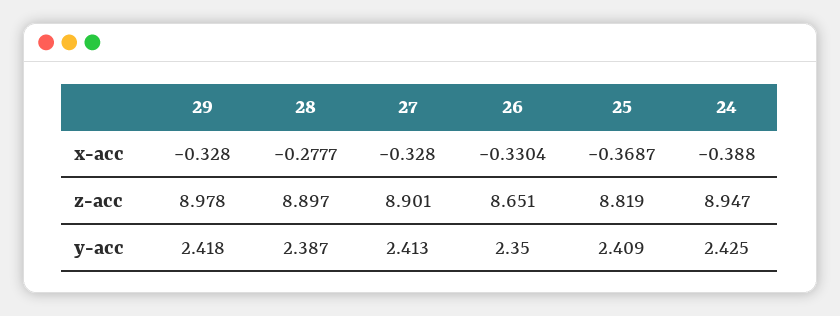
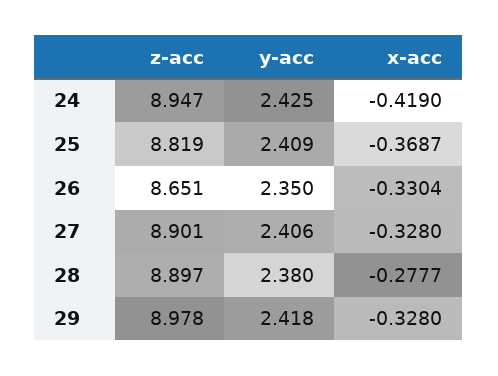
24, x-acc: -0.388 -> -0.419
28, y-acc: 2.387 -> 2.38
27, y-acc: 2.413 -> 2.406

